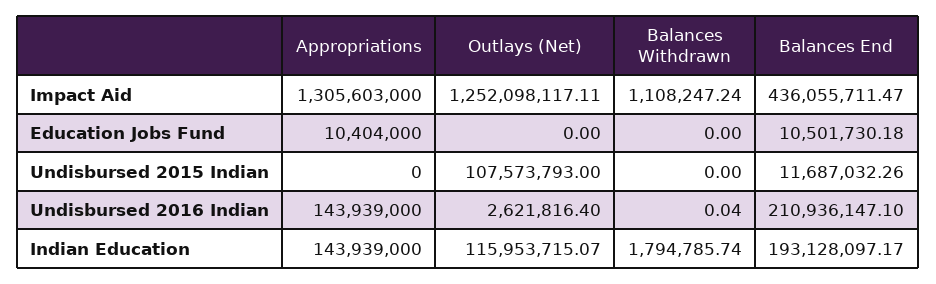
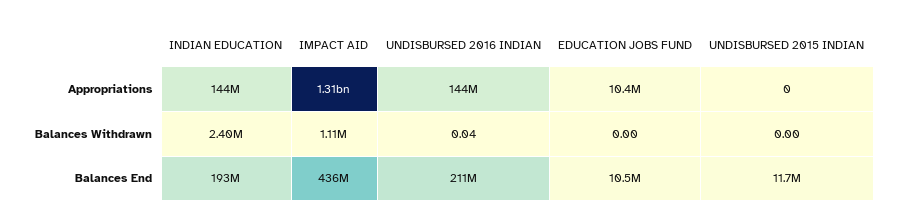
Outlays (Net), Impact Aid: 1252098117.11 -> none
Outlays (Net), Education Jobs Fund: 0 -> none
Outlays (Net), Undisbursed 2015 Indian: 107573793 -> none
Outlays (Net), Undisbursed 2016 Indian: 2621816.4 -> none
Outlays (Net), Indian Education: 115953715.07 -> none
Balances Withdrawn, Indian Education: 1794785.74 -> 2400000

